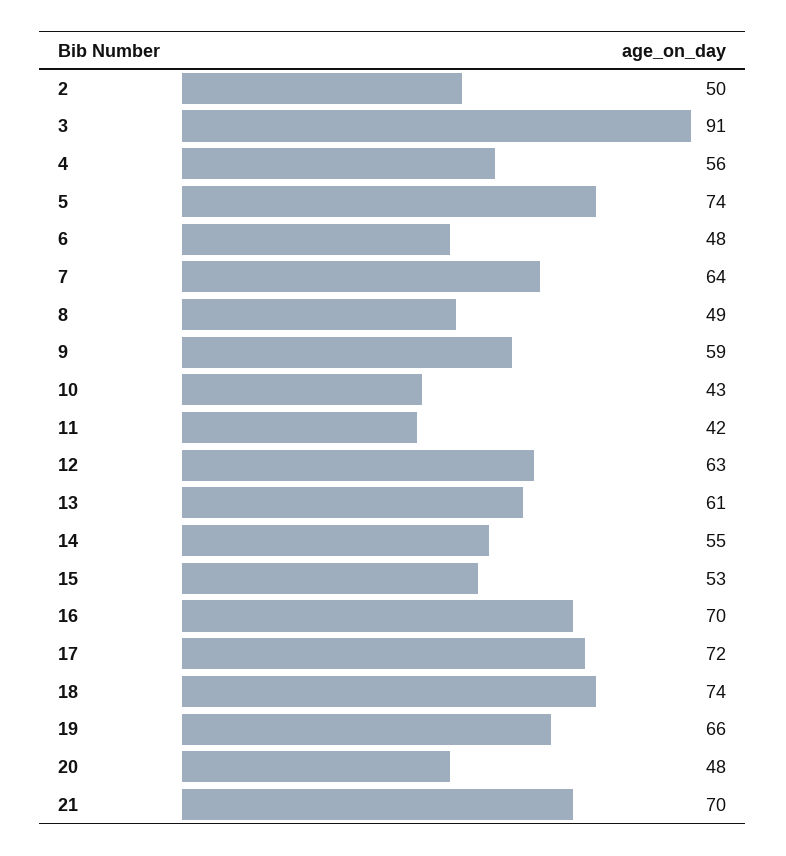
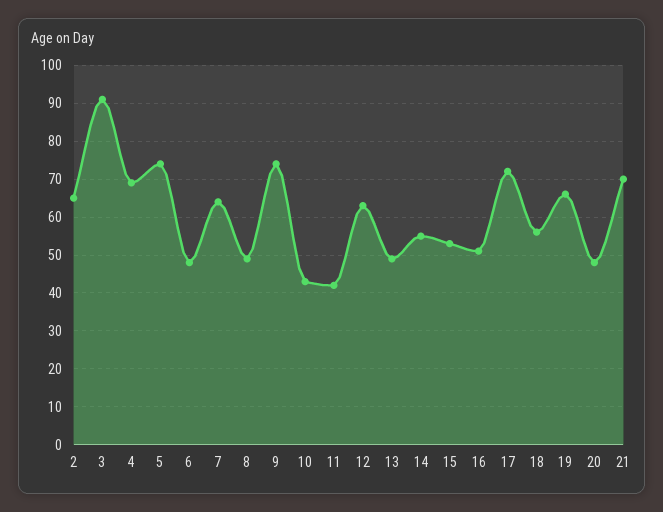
2: 50 -> 65
4: 56 -> 70
9: 59 -> 75
13: 61 -> 50
16: 70 -> 50
18: 74 -> 55

